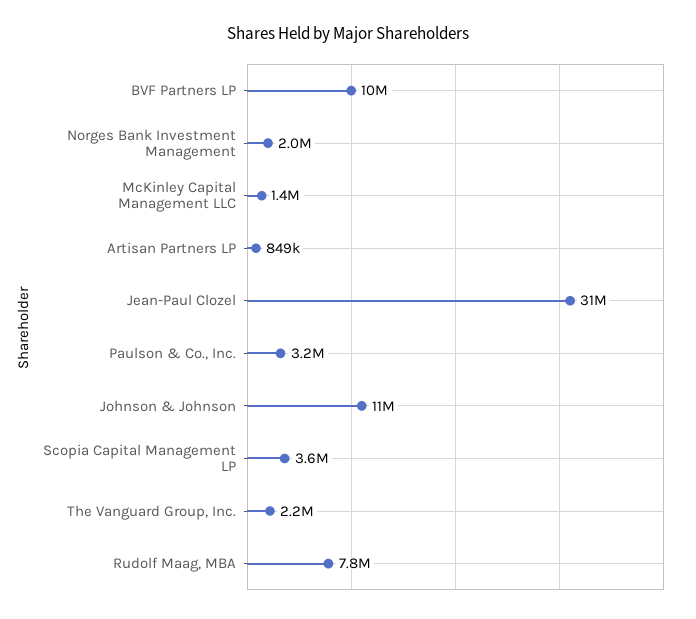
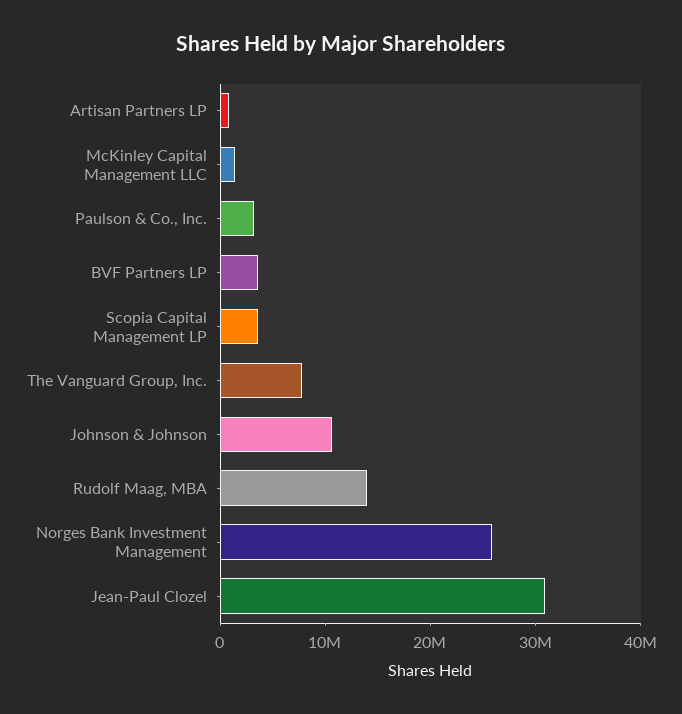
BVF Partners LP: 10000000 -> 4000000
Norges Bank Investment Management: 2000000 -> 26000000
The Vanguard Group, Inc.: 2200000 -> 8000000
Rudolf Maag, MBA: 7800000 -> 14000000

